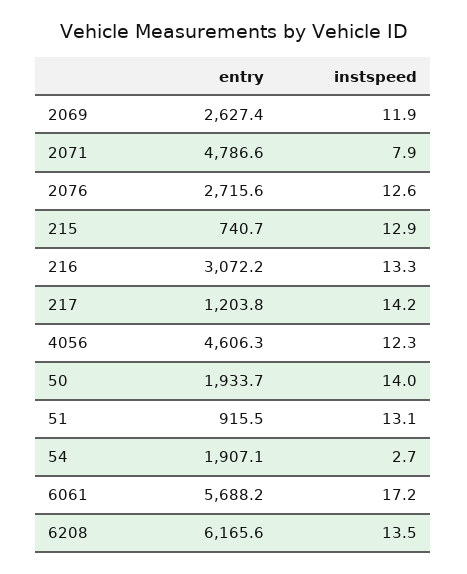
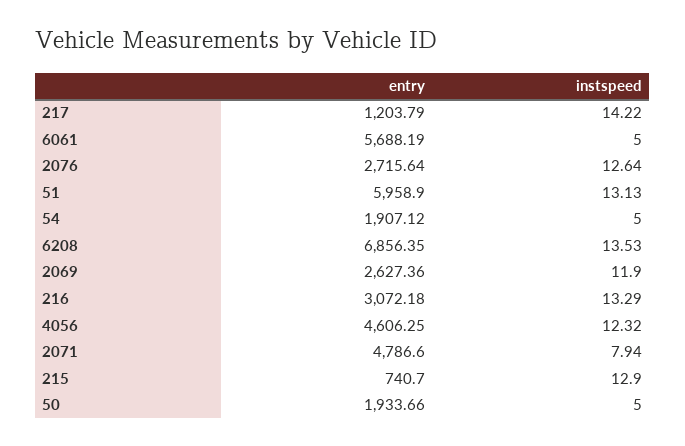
instspeed, 50: 14 -> 5
entry, 51: 915.5 -> 5958.9
instspeed, 54: 2.7 -> 5
instspeed, 6061: 17.2 -> 5
entry, 6208: 6165.6 -> 6856.35

